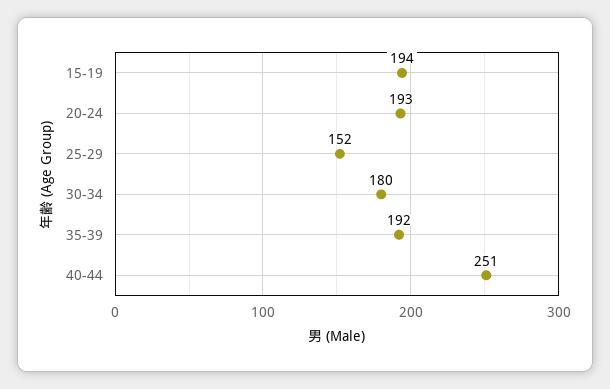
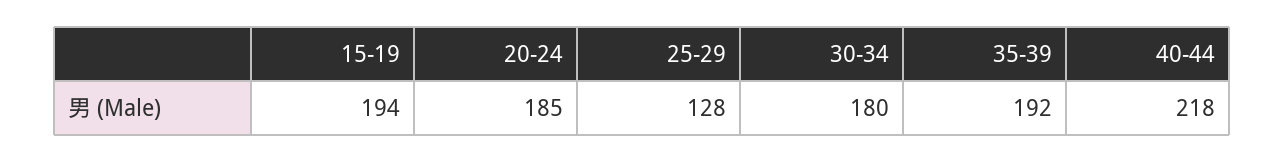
20-24: 193 -> 185
25-29: 152 -> 128
40-44: 251 -> 218

